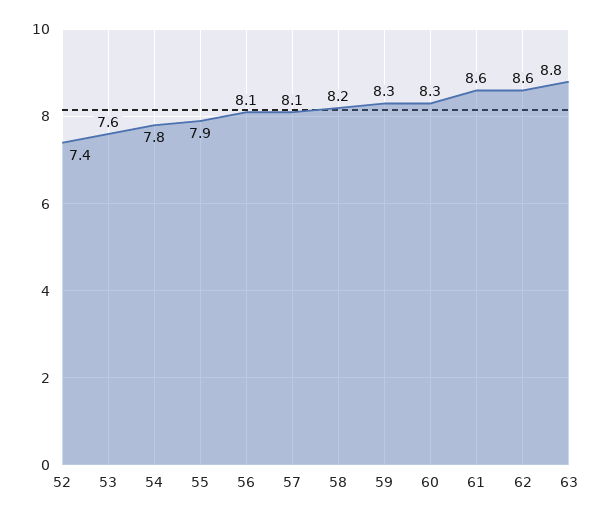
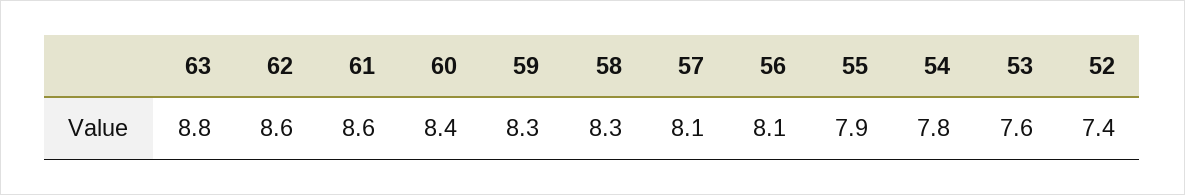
58: 8.2 -> 8.3
60: 8.3 -> 8.4

